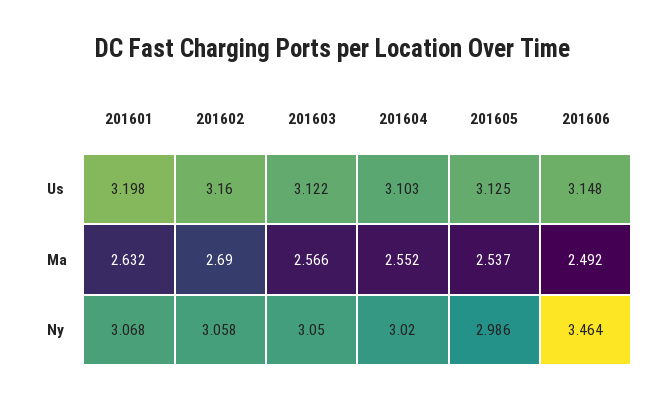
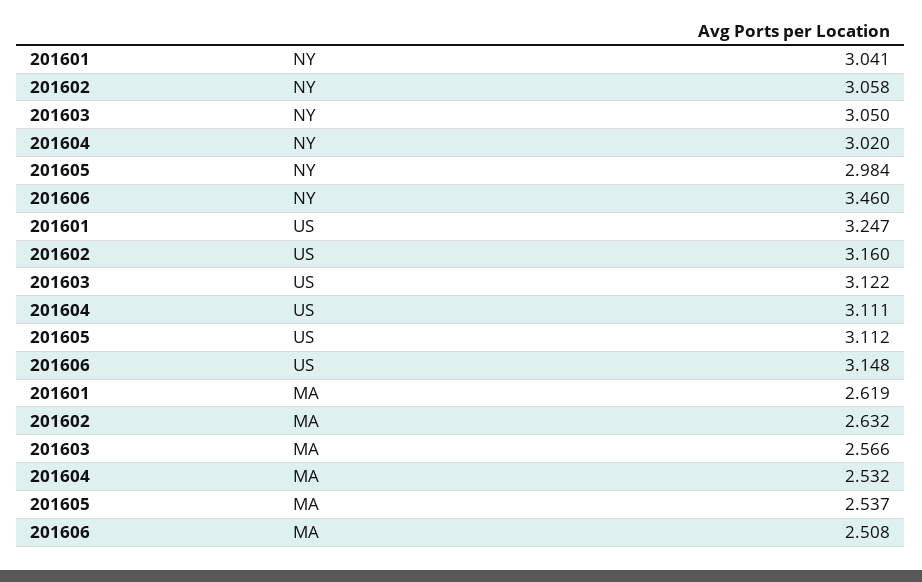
201601, Us: 3.198 -> 3.247
201604, Us: 3.103 -> 3.111
201605, Us: 3.125 -> 3.112
201601, Ma: 2.632 -> 2.619
201602, Ma: 2.69 -> 2.632
201604, Ma: 2.552 -> 2.532
201606, Ma: 2.492 -> 2.508
201601, Ny: 3.068 -> 3.041
201605, Ny: 2.986 -> 2.984
201606, Ny: 3.464 -> 3.46

